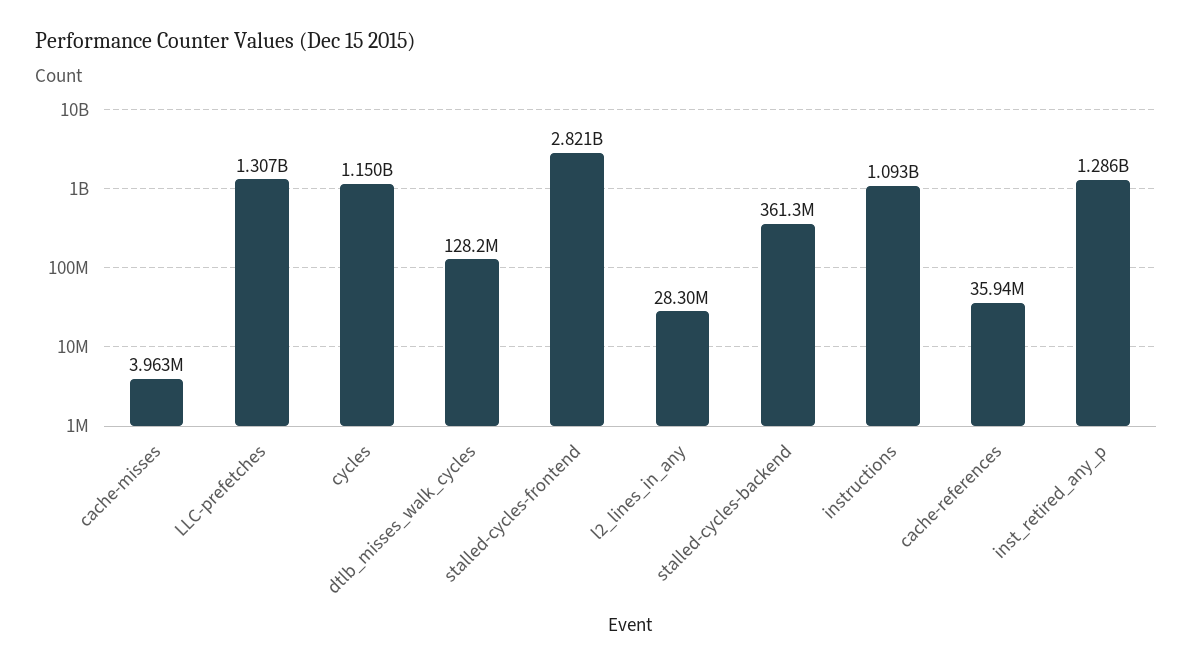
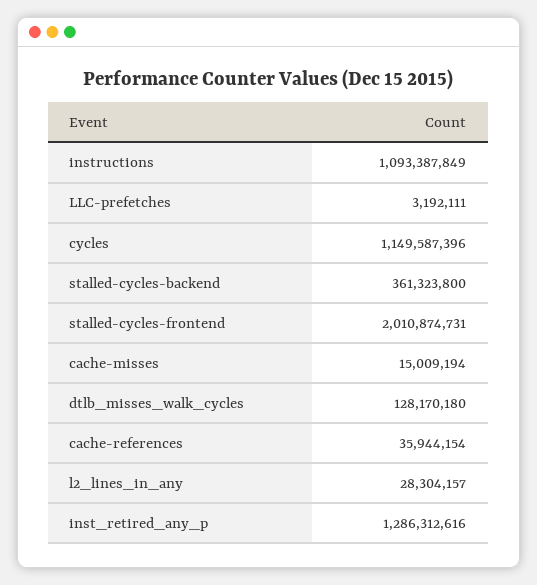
cache-misses: 3963000 -> 15009194
LLC-prefetches: 1307000000 -> 3192111
stalled-cycles-frontend: 2821000000 -> 2010874731

